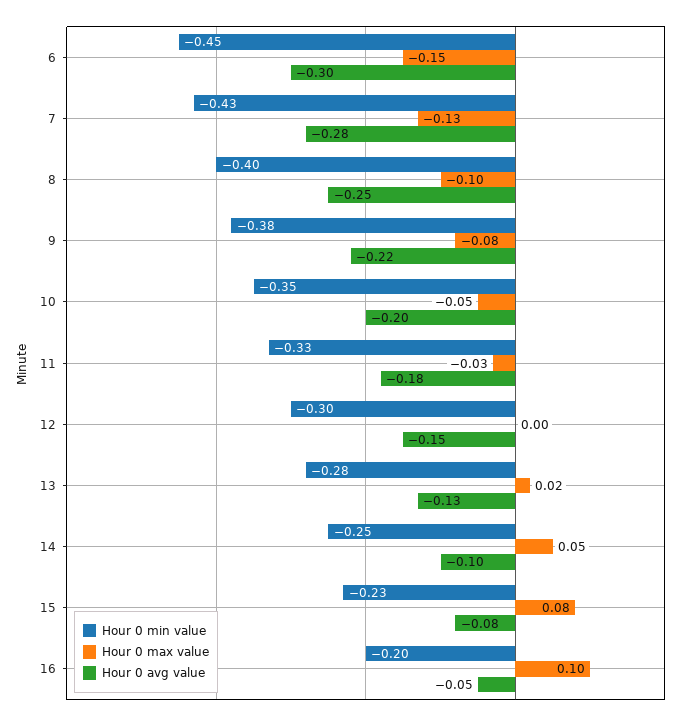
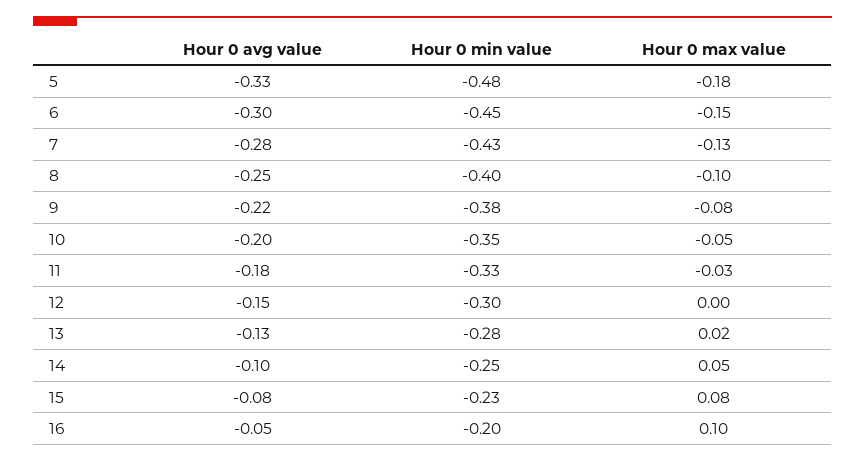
Hour 0 avg value, 5: none -> -0.33
Hour 0 min value, 5: none -> -0.48
Hour 0 max value, 5: none -> -0.18

